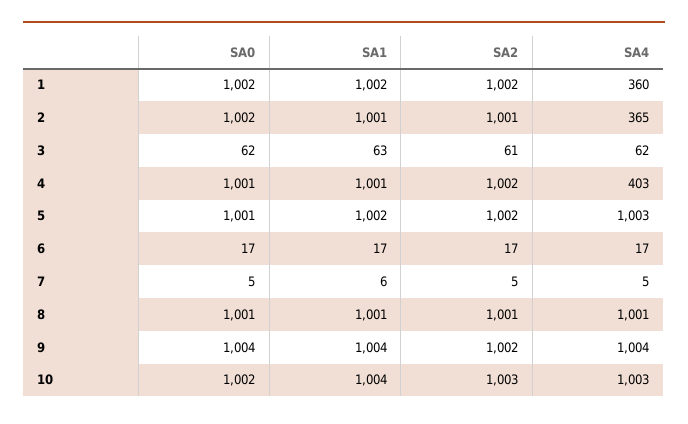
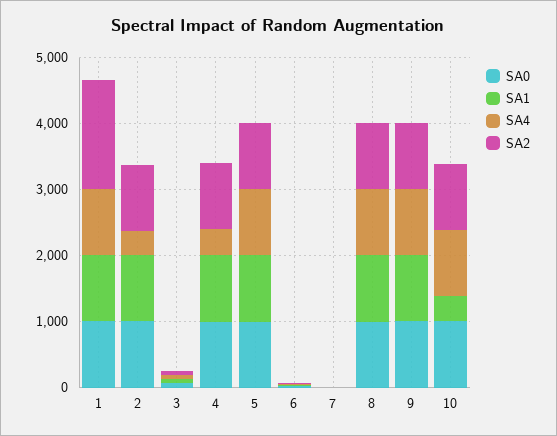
SA2, 1: 1002 -> 1600
SA4, 1: 360 -> 1000
SA1, 10: 1004 -> 400

